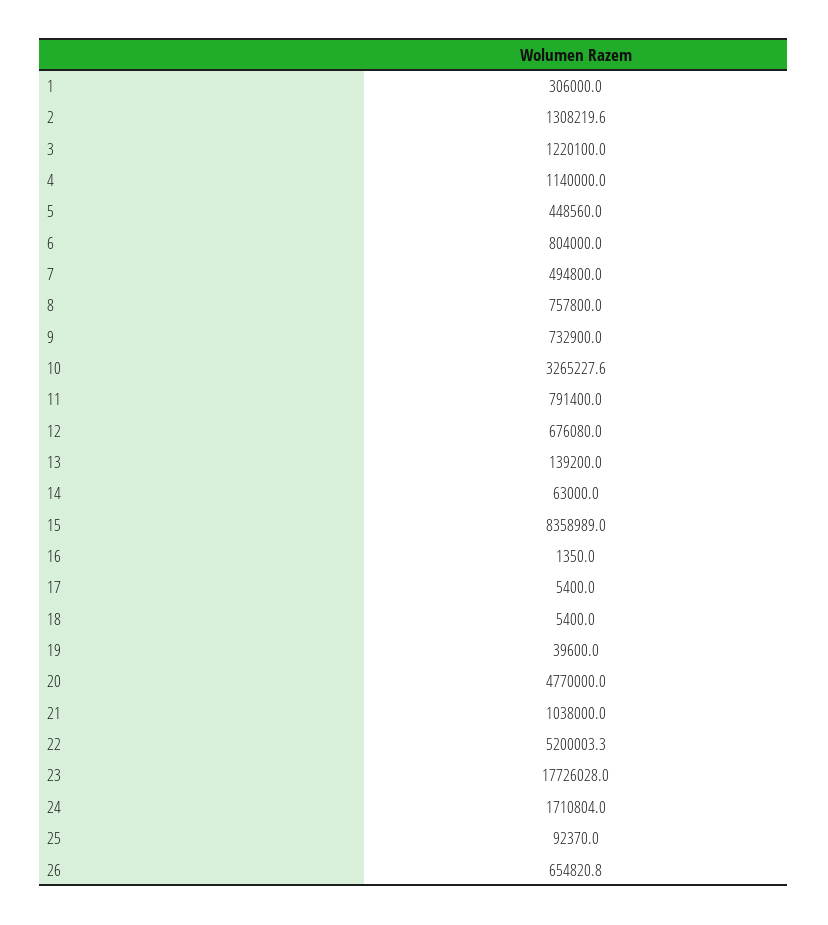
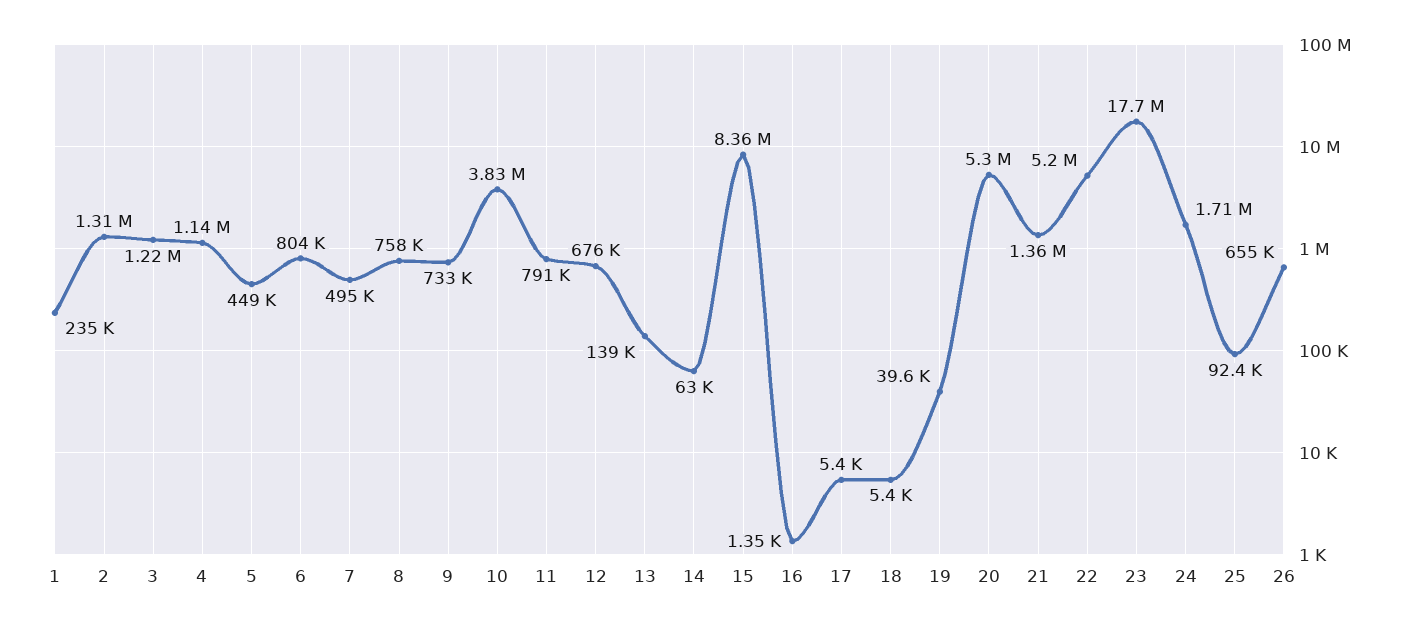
1: 306000 -> 235000
10: 3265227.6 -> 3830000
20: 4770000 -> 5300000
21: 1038000 -> 1360000

